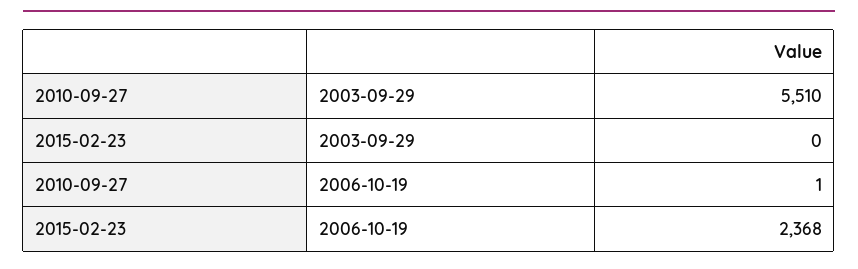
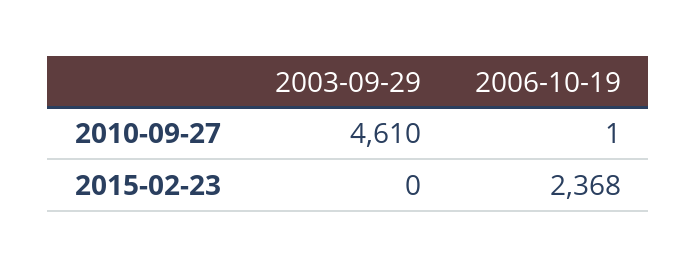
2010-09-27, 2003-09-29: 5510 -> 4610

